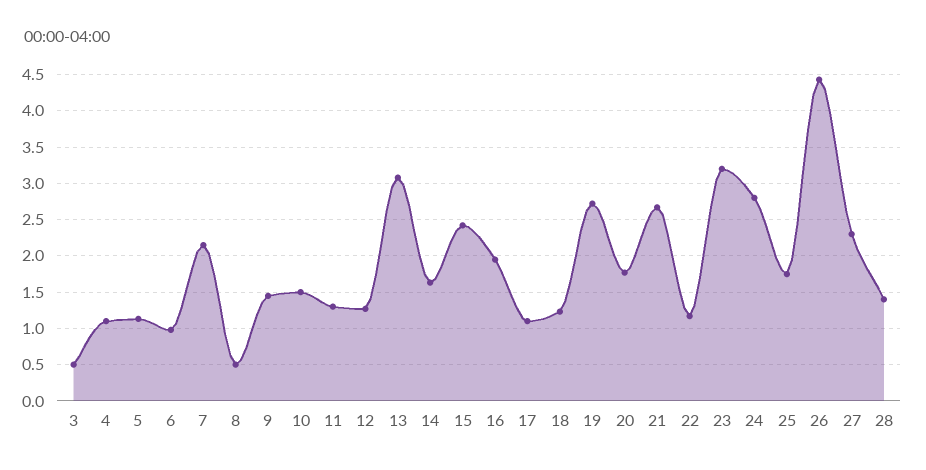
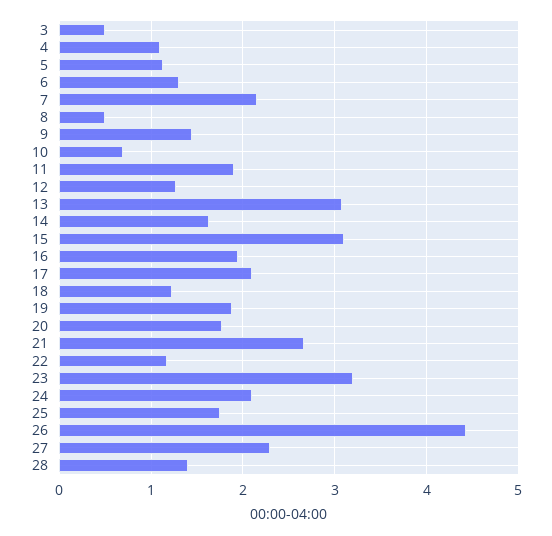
6: 1 -> 1.3
10: 1.5 -> 0.7
11: 1.3 -> 1.9
15: 2.4 -> 3.1
17: 1.1 -> 2.1
19: 2.7 -> 1.9
24: 2.8 -> 2.1

